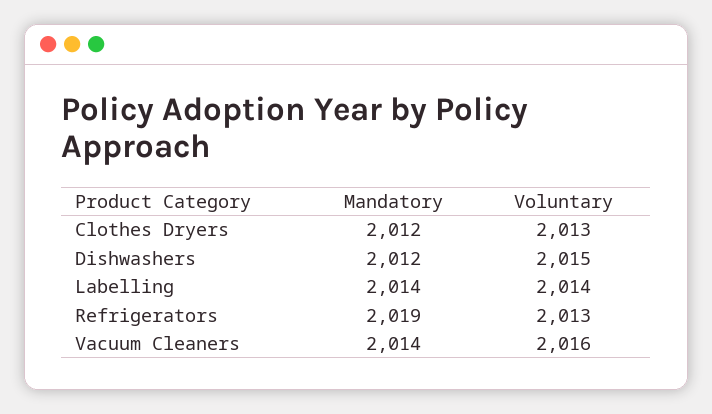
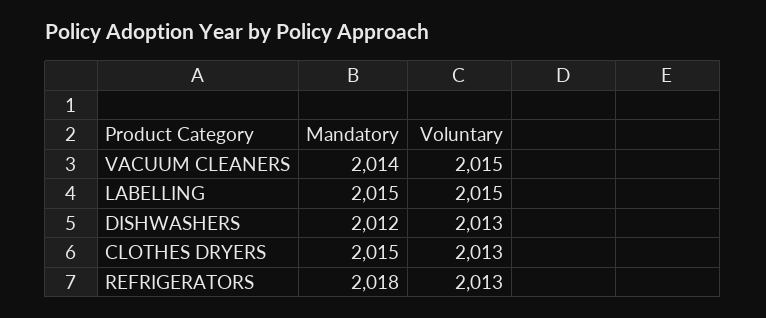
Mandatory, Clothes Dryers: 2012 -> 2015
Voluntary, Dishwashers: 2015 -> 2013
Mandatory, Labelling: 2014 -> 2015
Voluntary, Labelling: 2014 -> 2015
Mandatory, Refrigerators: 2019 -> 2018
Voluntary, Vacuum Cleaners: 2016 -> 2015

